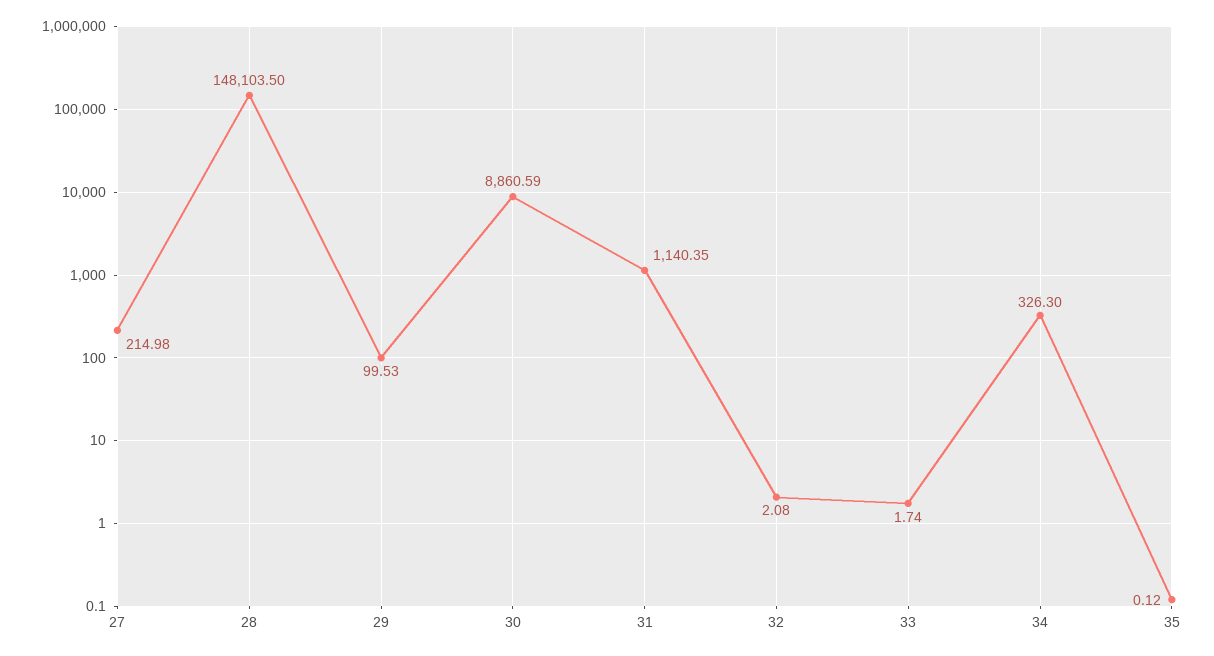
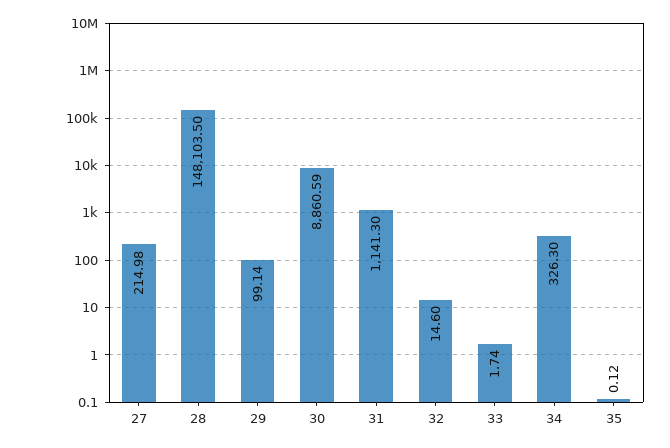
29: 99.53 -> 99.14
31: 1140.35 -> 1141.3
32: 2.08 -> 14.6

